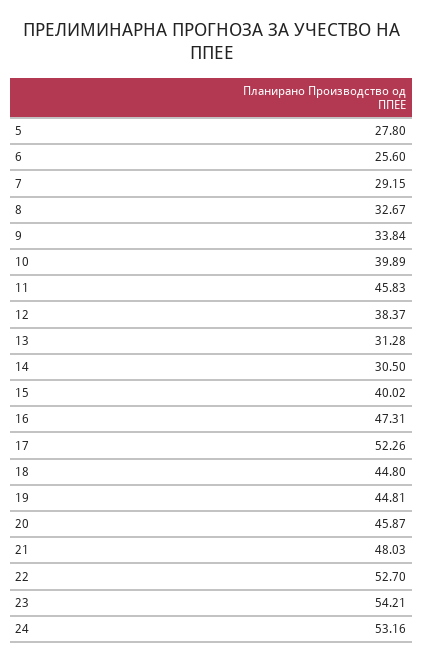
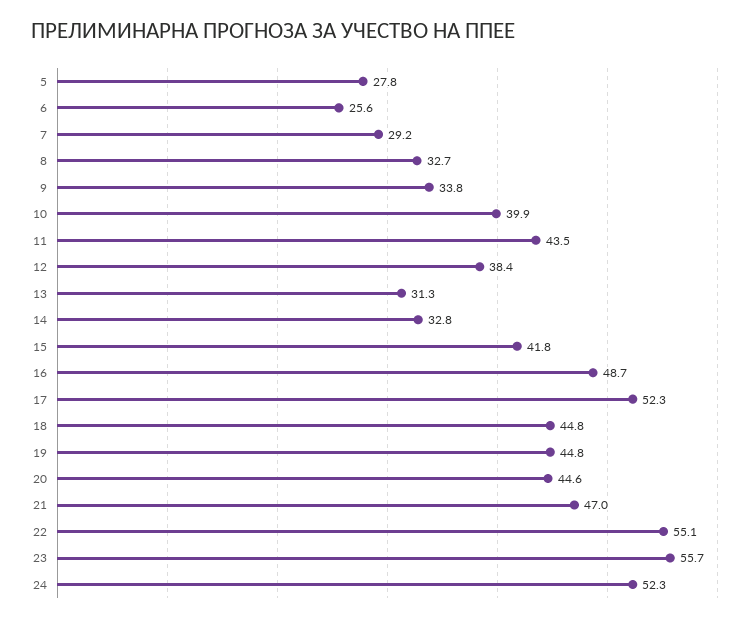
11: 45.83 -> 43.5
14: 30.5 -> 32.8
15: 40.02 -> 41.8
16: 47.31 -> 48.7
20: 45.87 -> 44.6
21: 48.03 -> 47
22: 52.7 -> 55.1
23: 54.21 -> 55.7
24: 53.16 -> 52.3

